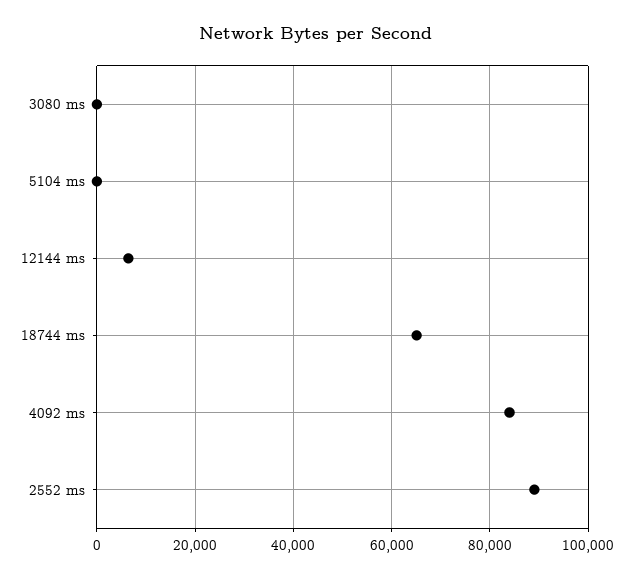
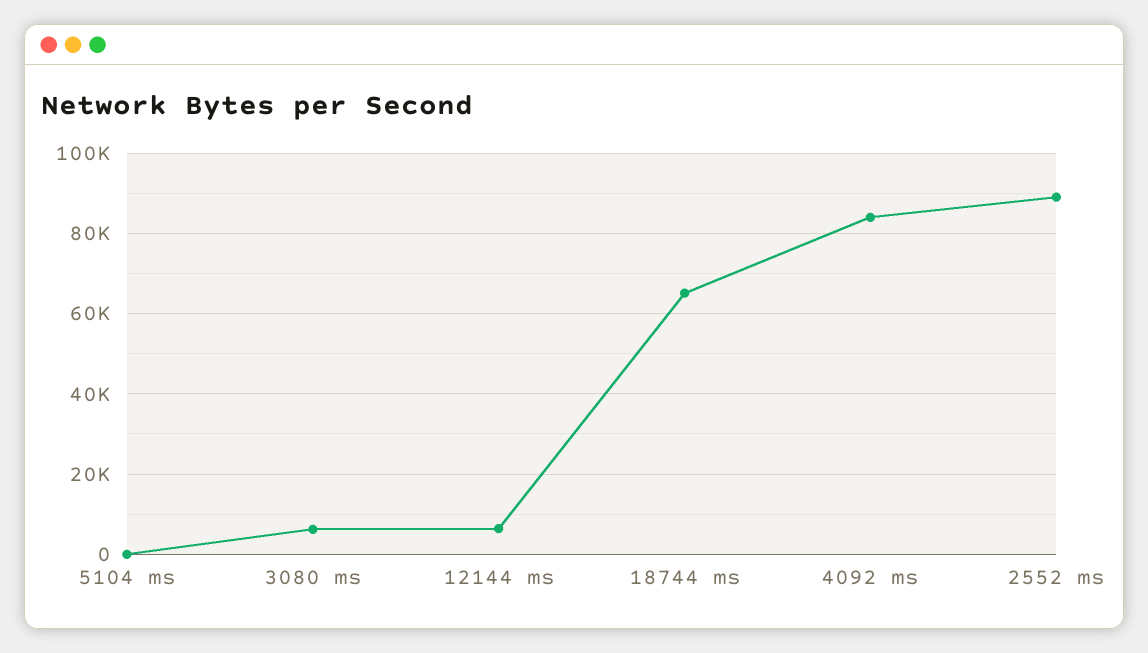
3080 ms: 0 -> 6000

